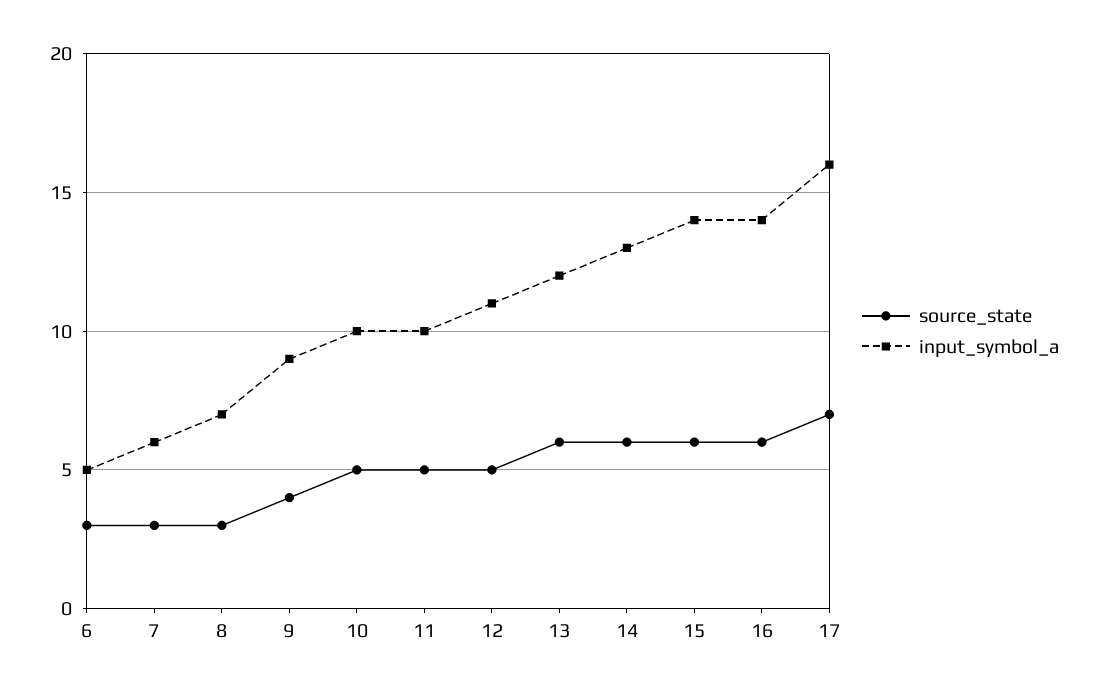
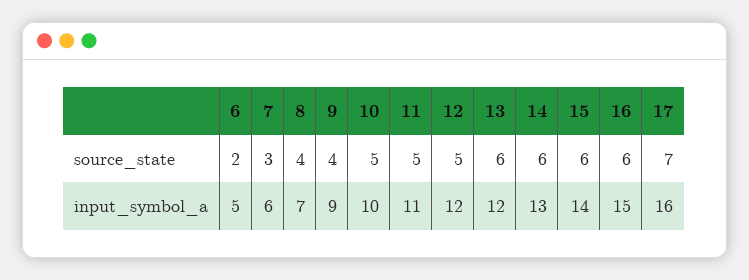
source_state, 6: 3 -> 2
source_state, 8: 3 -> 4
input_symbol_a, 11: 10 -> 11
input_symbol_a, 12: 11 -> 12
input_symbol_a, 16: 14 -> 15

